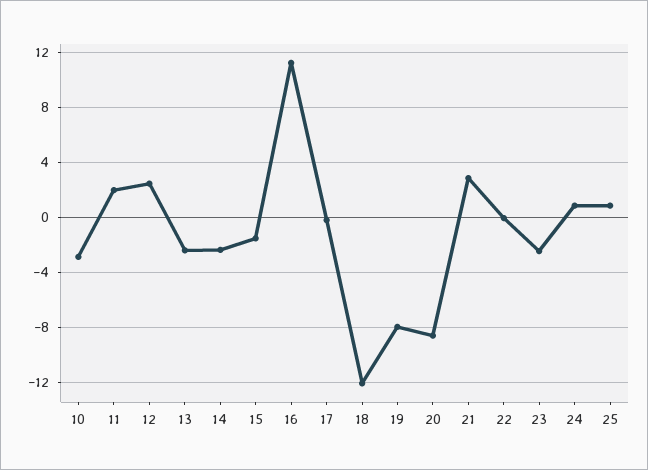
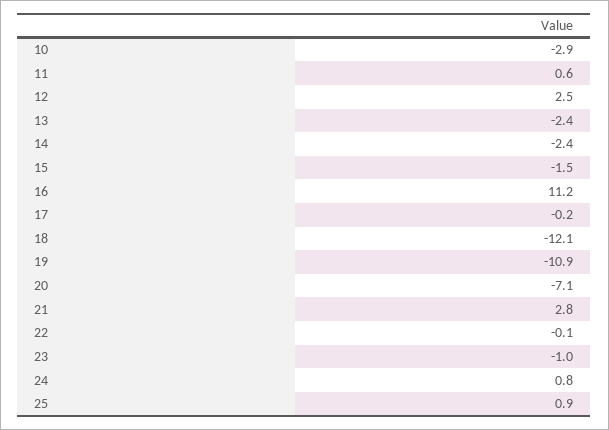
11: 2 -> 0.6
19: -8 -> -10.9
20: -8.5 -> -7.1
23: -2.5 -> -1

